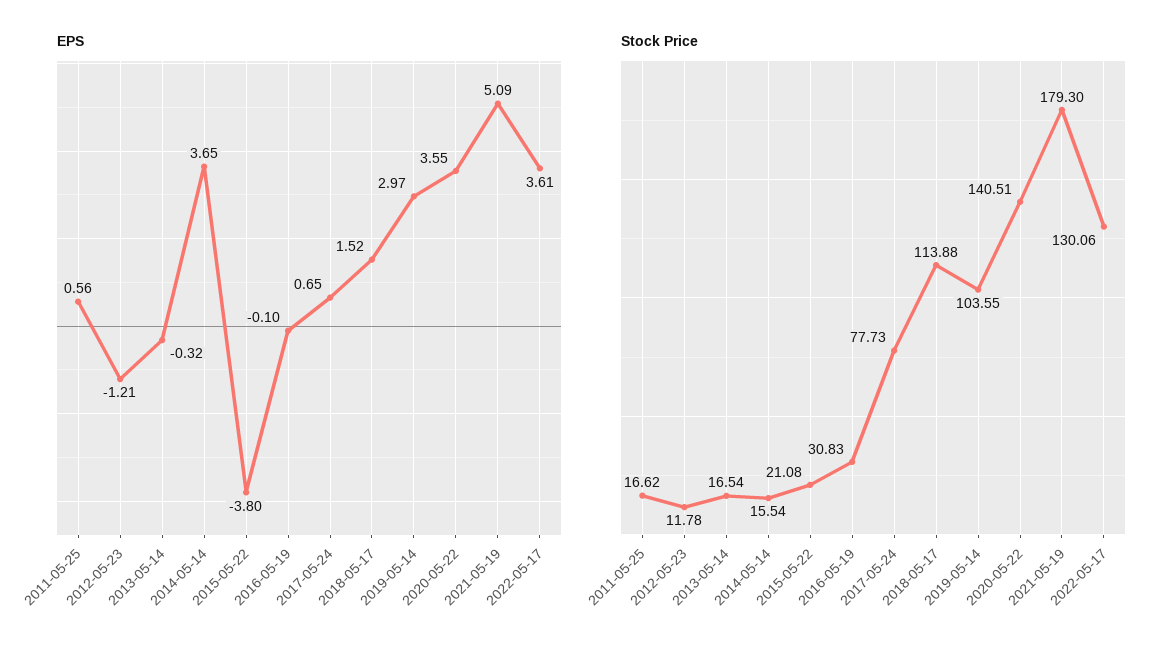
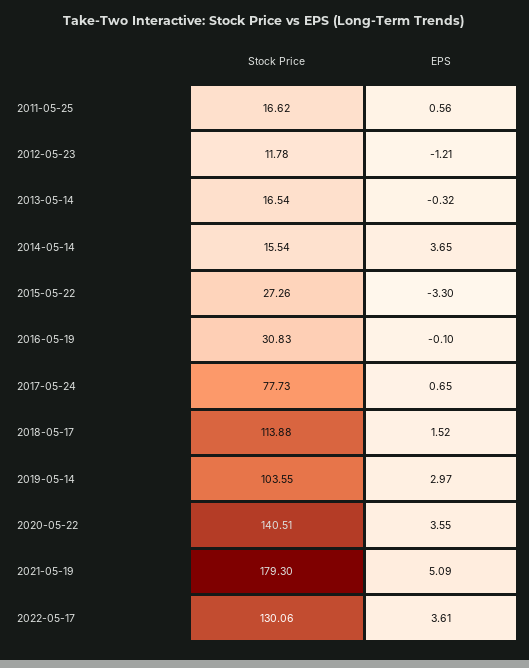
EPS, 2015-05-22: -3.8 -> -3.3
Stock Price, 2015-05-22: 21.08 -> 27.26

